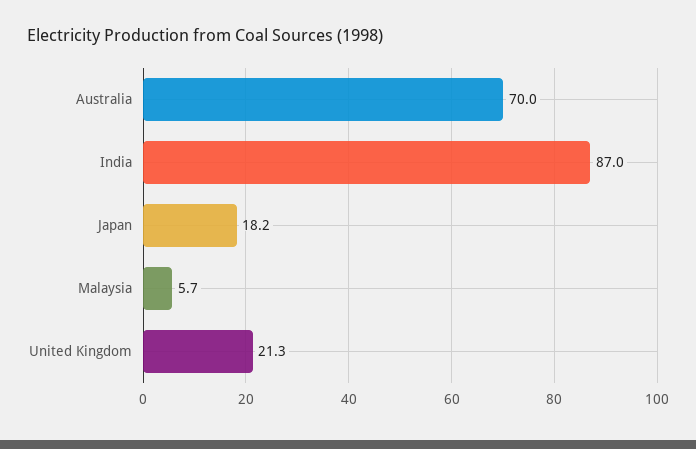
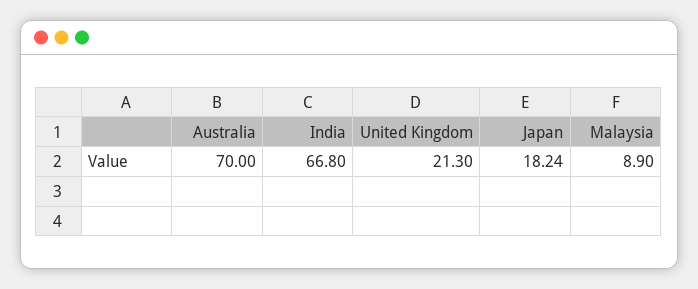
India: 87 -> 66.8
Malaysia: 5.7 -> 8.9

